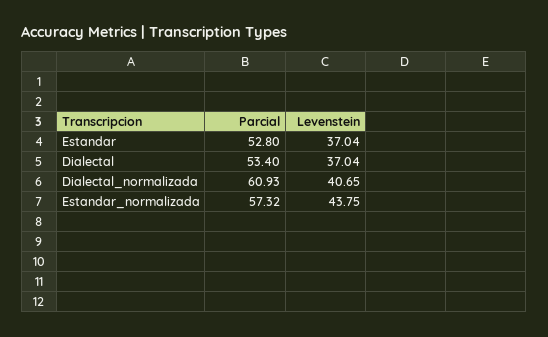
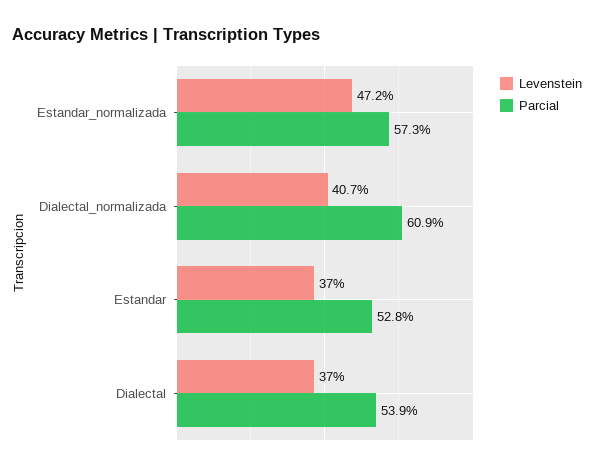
Parcial, Dialectal: 53.4 -> 53.9
Levenstein, Estandar_normalizada: 43.75 -> 47.2

